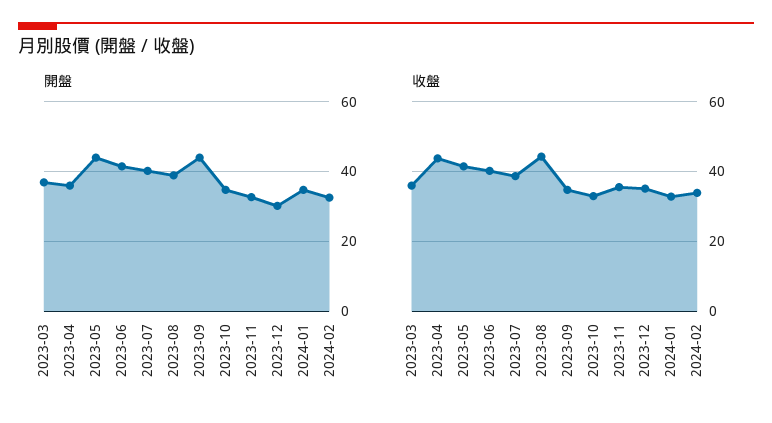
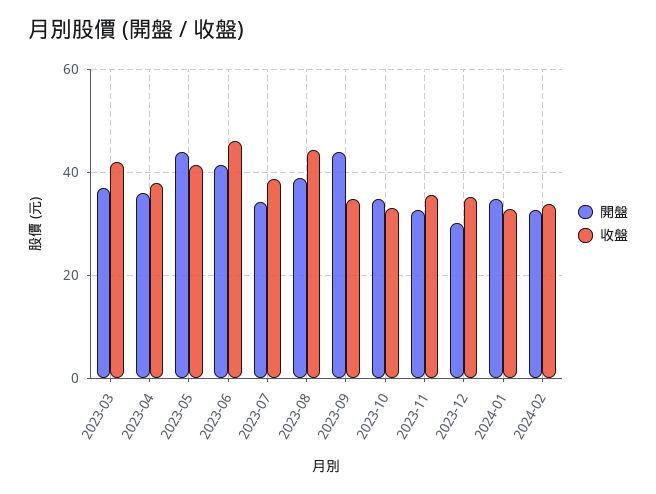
開盤, 2023-07: 40 -> 34
收盤, 2023-03: 36 -> 42
收盤, 2023-04: 44 -> 38
收盤, 2023-06: 40 -> 46

